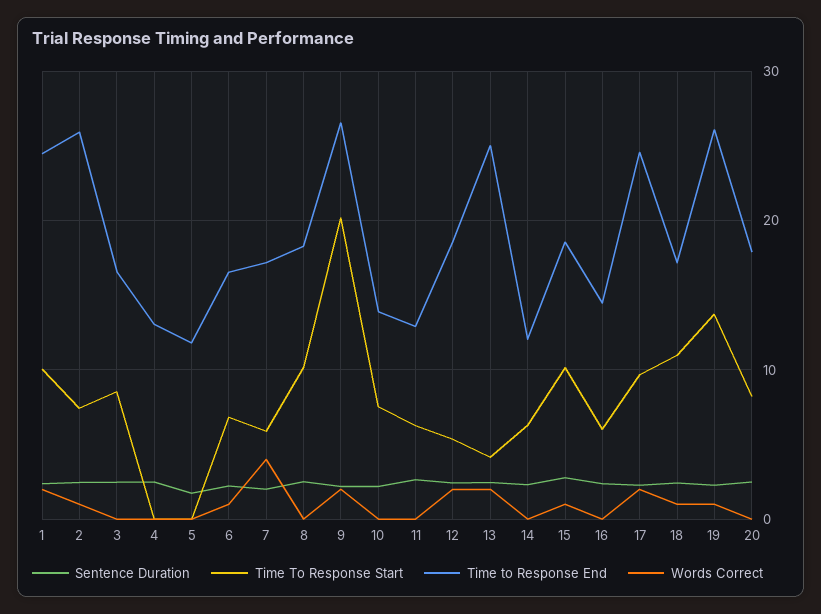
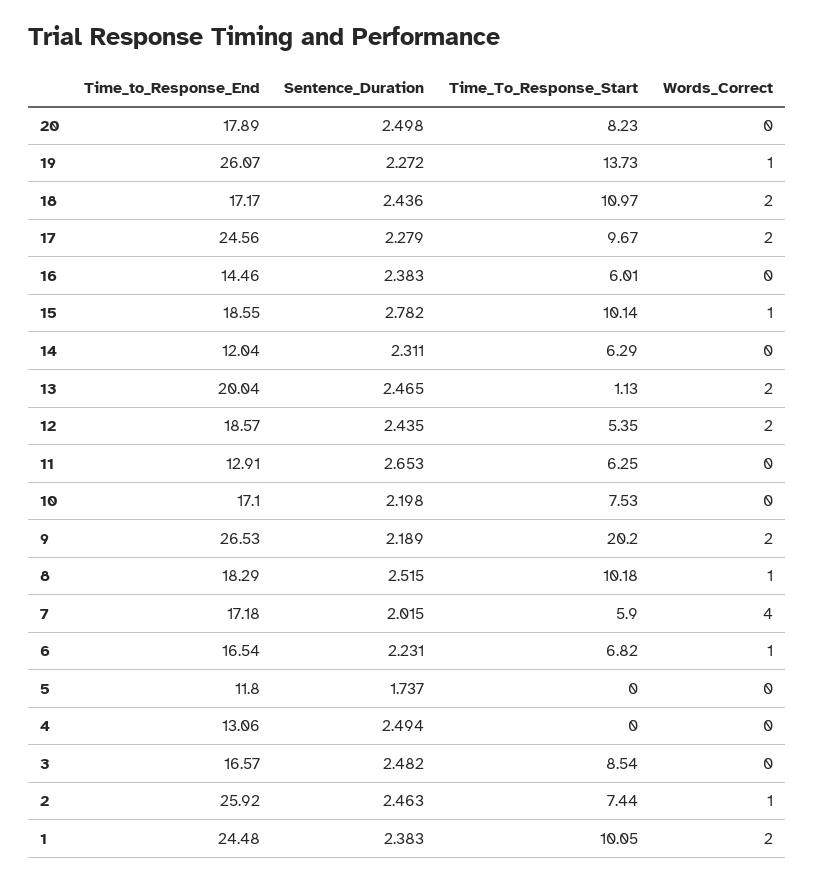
Words Correct, 8: 0 -> 1
Time to Response End, 10: 14 -> 17.1
Time To Response Start, 13: 4 -> 1.13
Time to Response End, 13: 25 -> 20.04
Words Correct, 18: 1 -> 2

